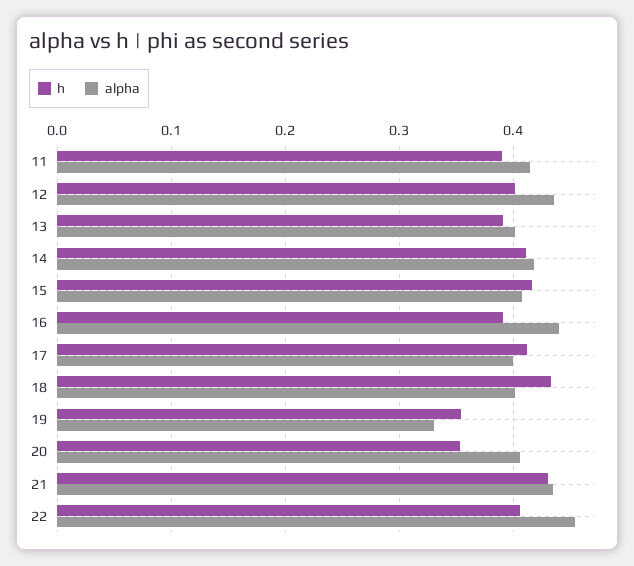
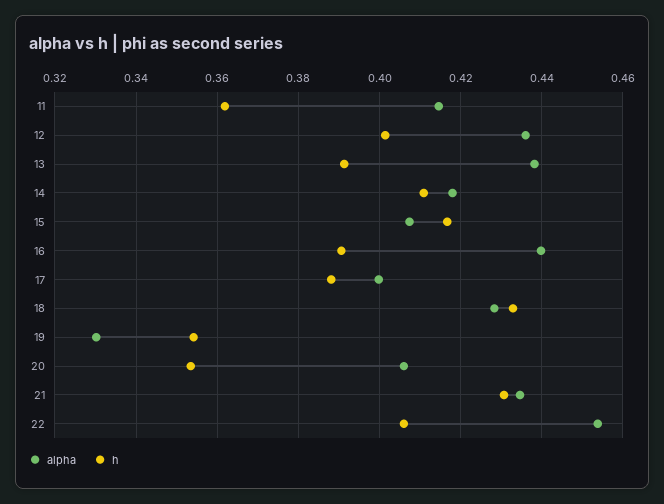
h, 11: 0.39 -> 0.362
alpha, 13: 0.4 -> 0.438
h, 17: 0.41 -> 0.388
alpha, 18: 0.4 -> 0.428

